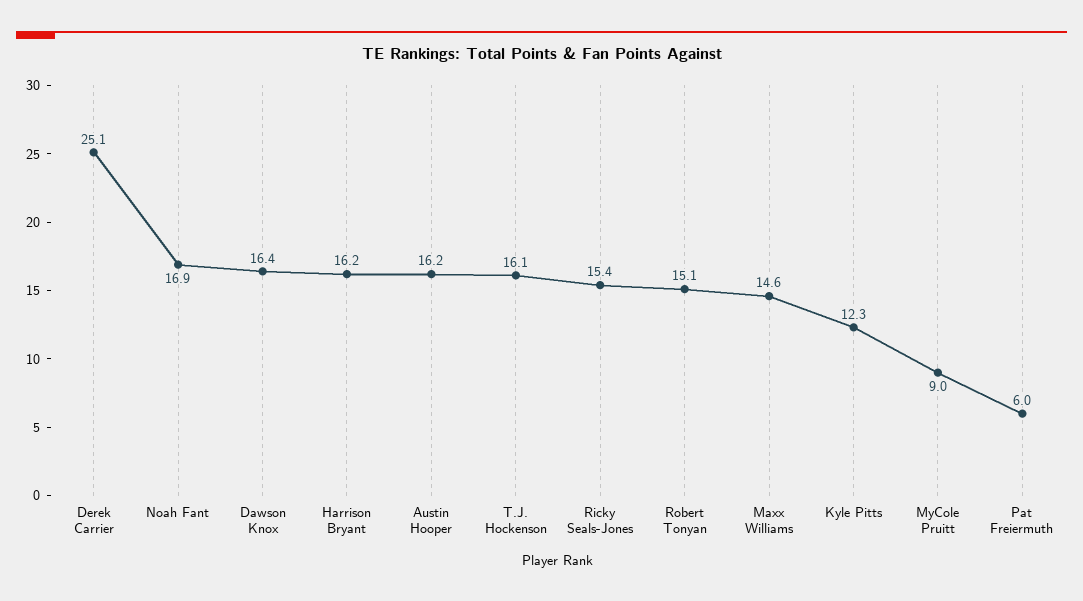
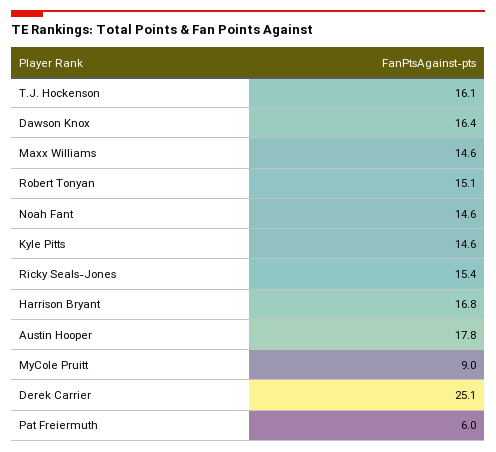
Noah Fant: 16.9 -> 14.6
Harrison Bryant: 16.2 -> 16.8
Austin Hooper: 16.2 -> 17.8
Kyle Pitts: 12.3 -> 14.6

